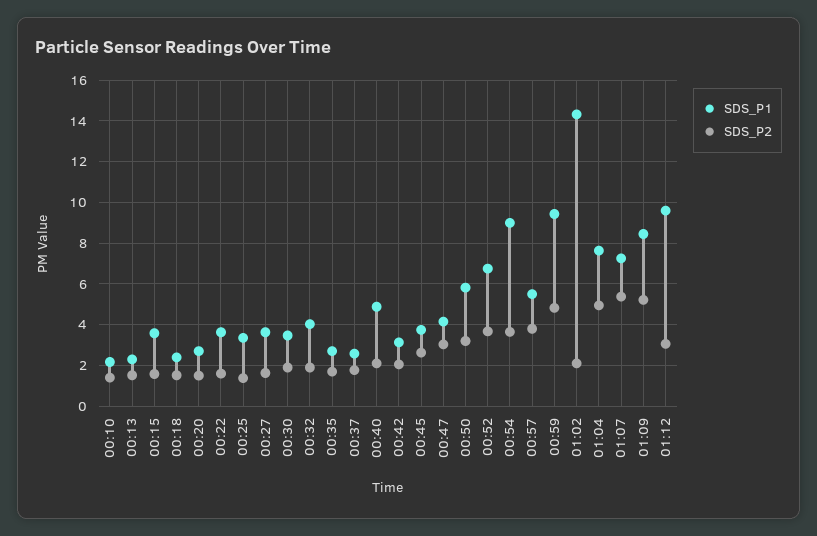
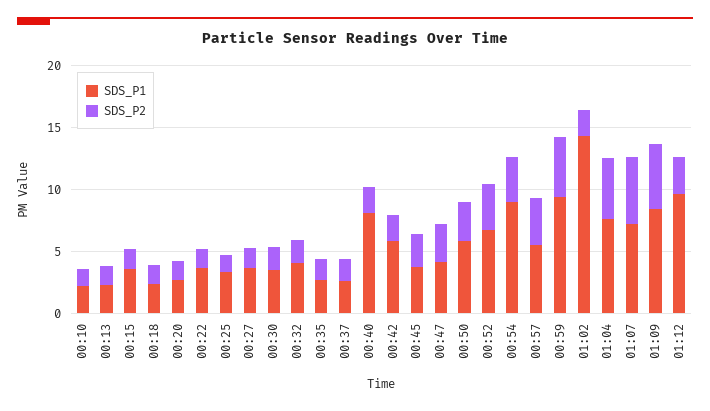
SDS_P1, 00:40: 5 -> 8
SDS_P1, 00:42: 3 -> 6

